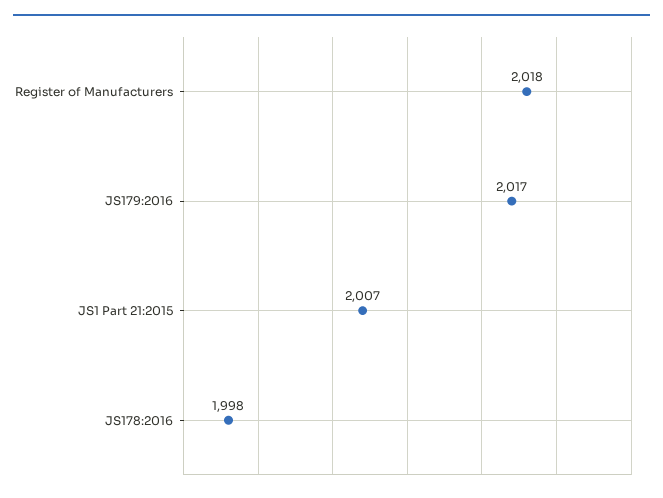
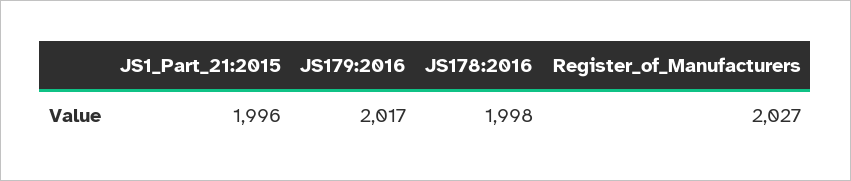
Register of Manufacturers: 2018 -> 2027
JS1 Part 21:2015: 2007 -> 1996

